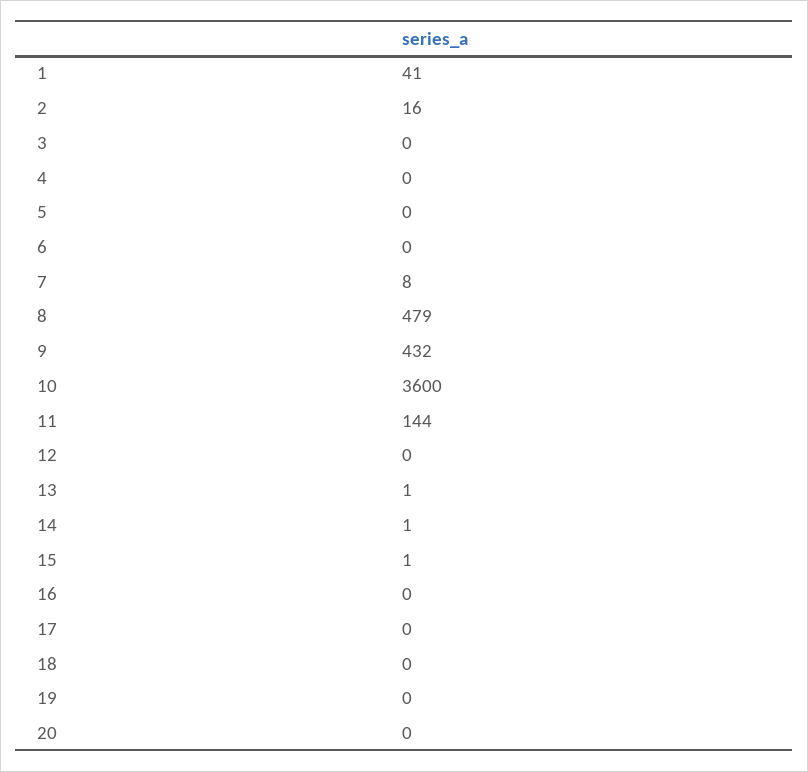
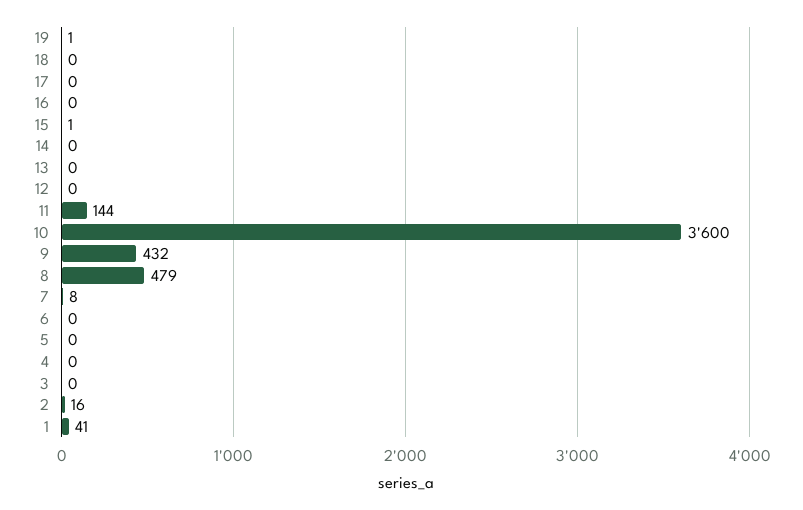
13: 1 -> 0
14: 1 -> 0
19: 0 -> 1
20: 0 -> none

